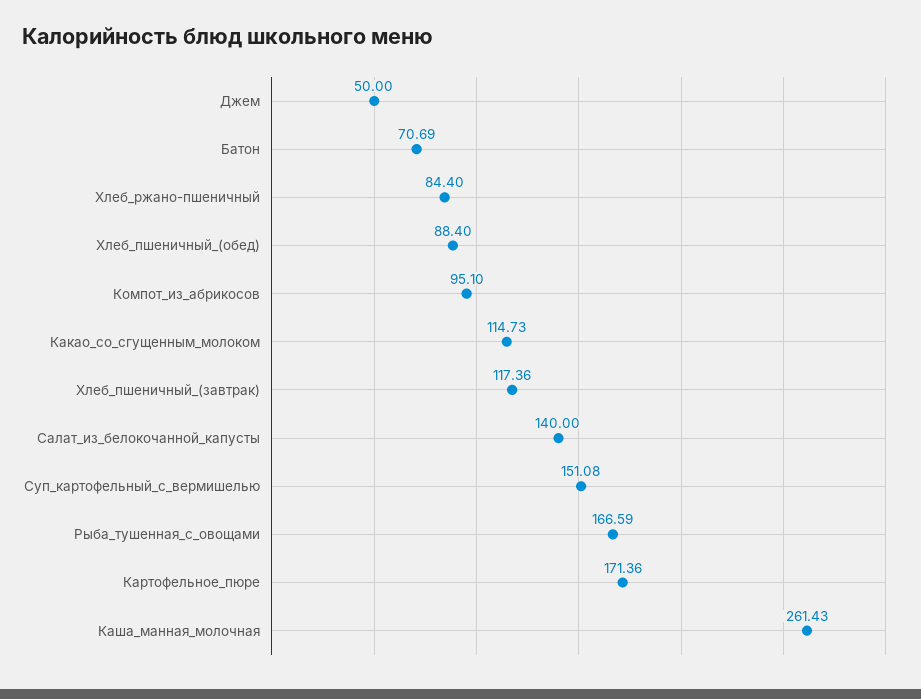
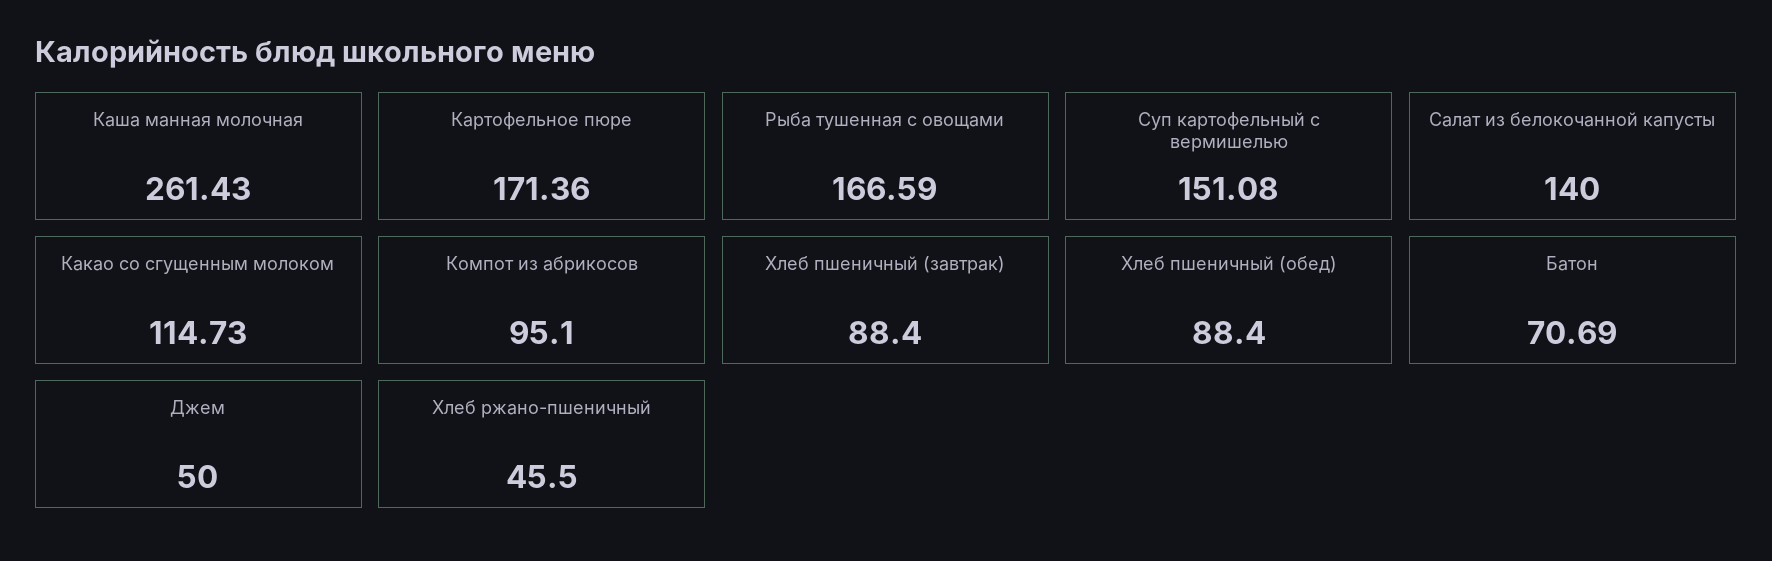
Хлеб_ржано-пшеничный: 84.4 -> 45.5
Хлеб_пшеничный_(завтрак): 117.36 -> 88.4

